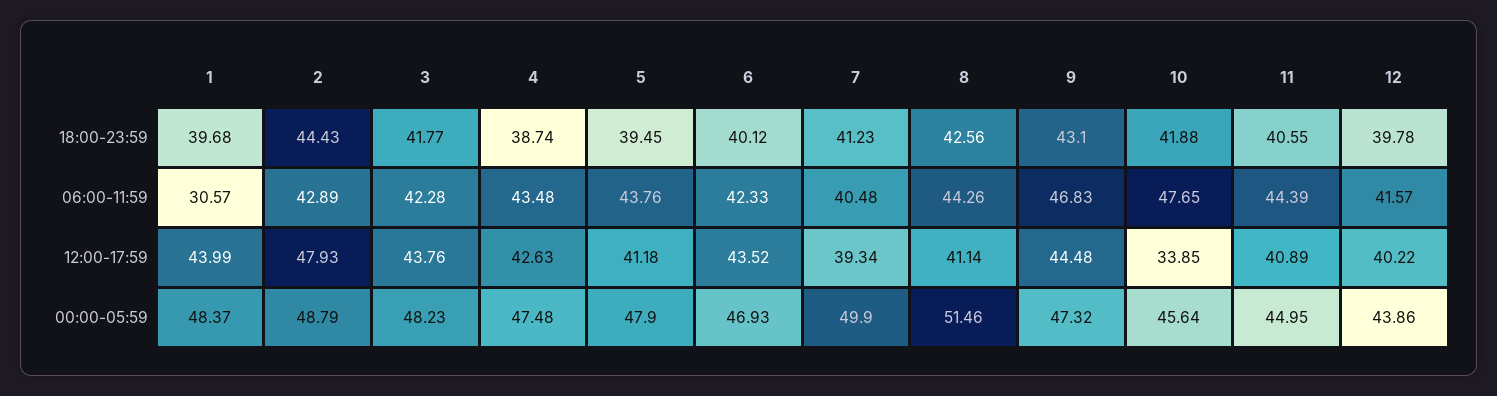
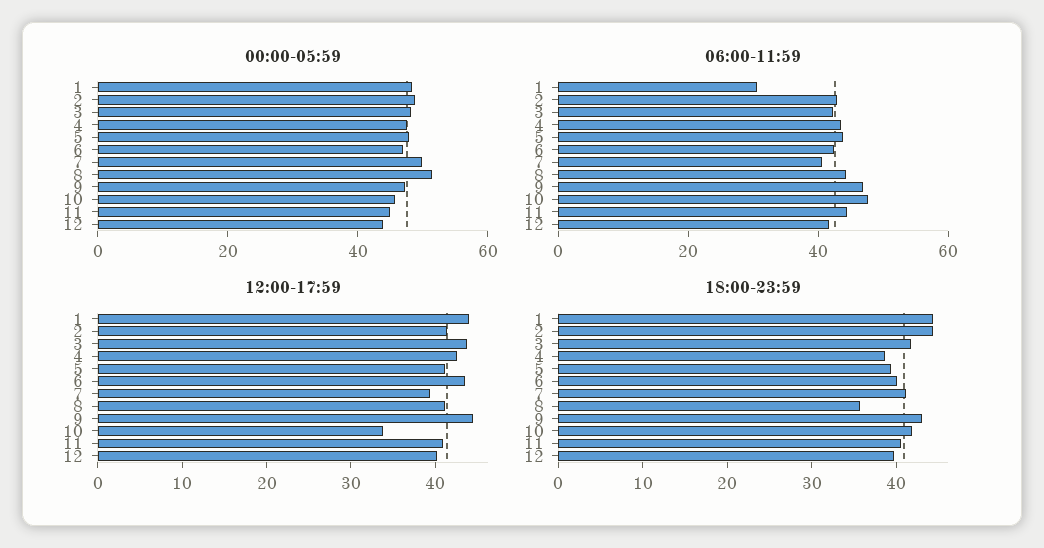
18:00-23:59, 1: 39.68 -> 44
18:00-23:59, 8: 42.56 -> 36
12:00-17:59, 2: 47.93 -> 42

